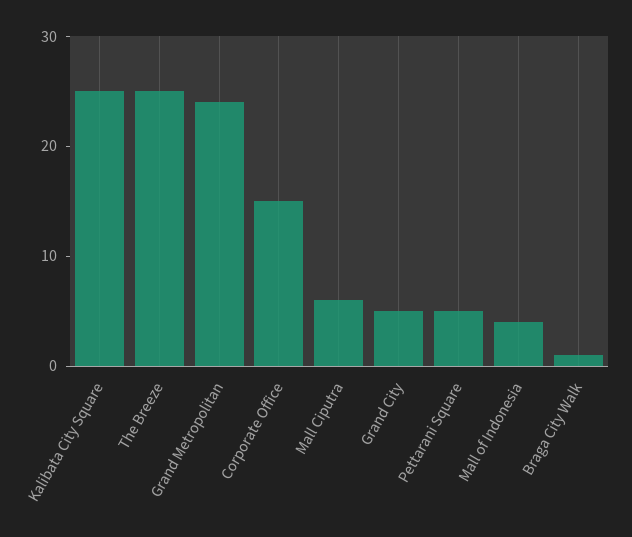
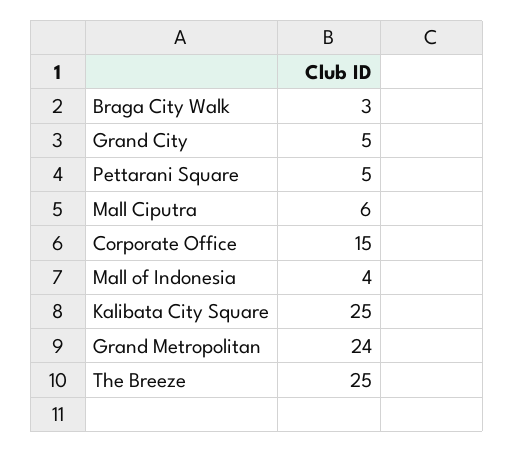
Braga City Walk: 1 -> 3

